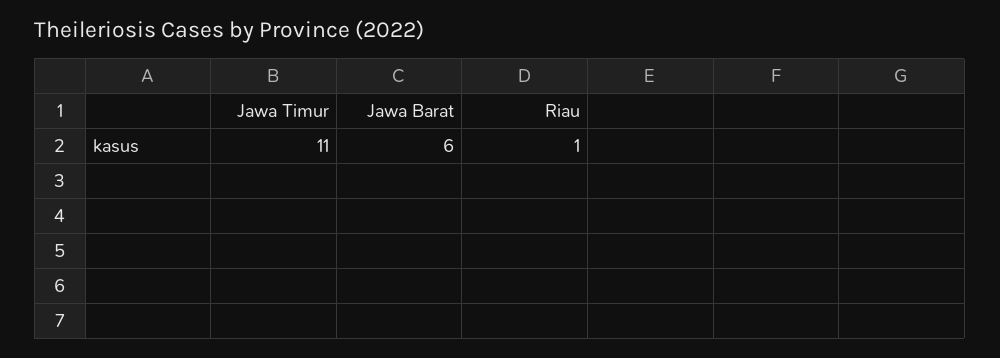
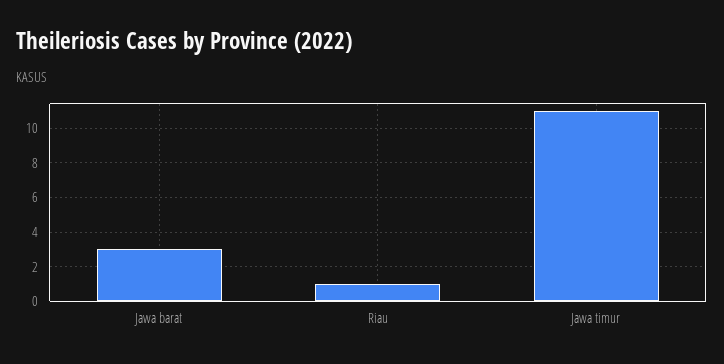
Jawa Barat: 6 -> 3

